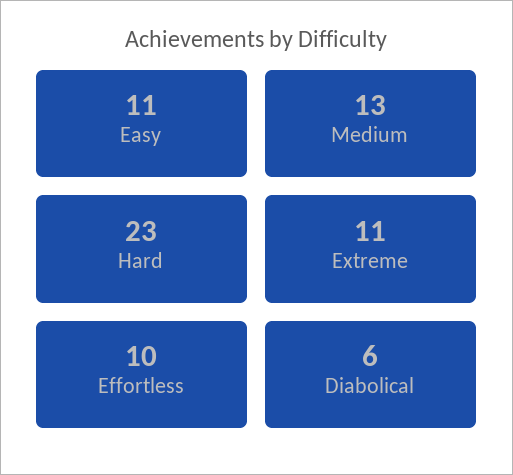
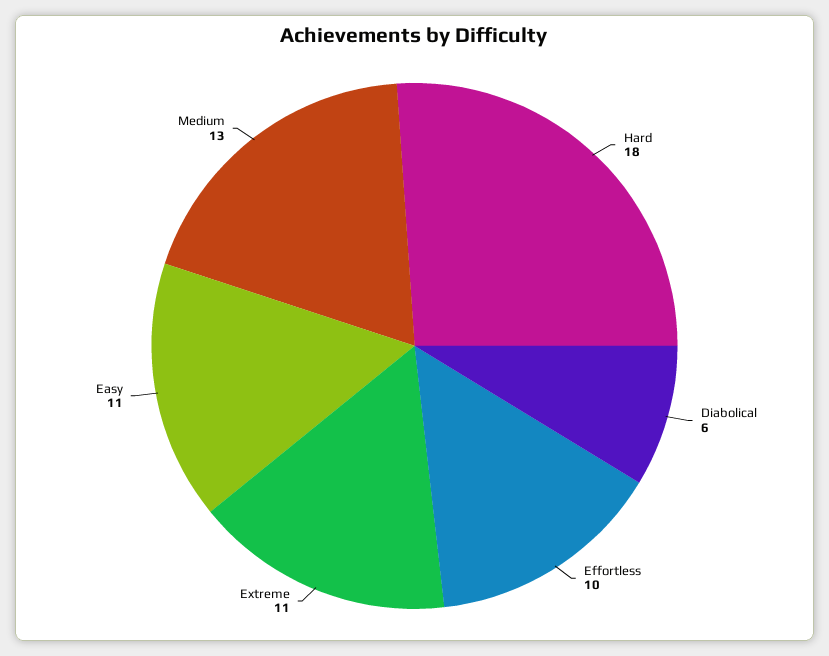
Hard: 23 -> 18

